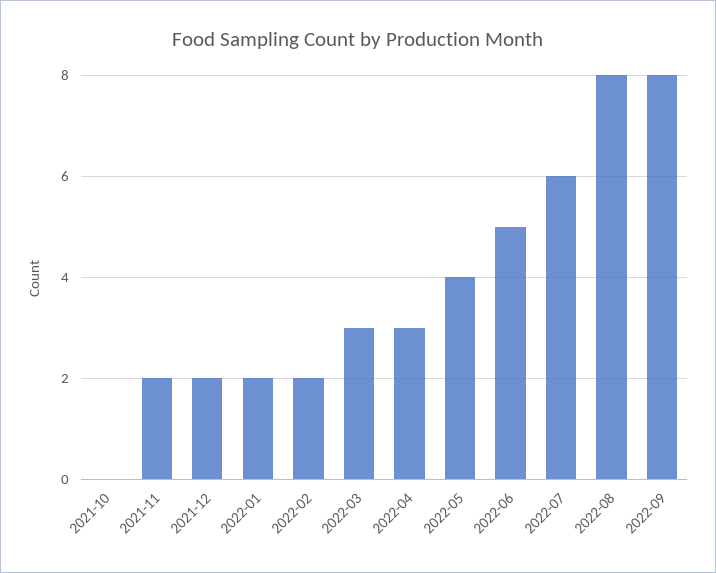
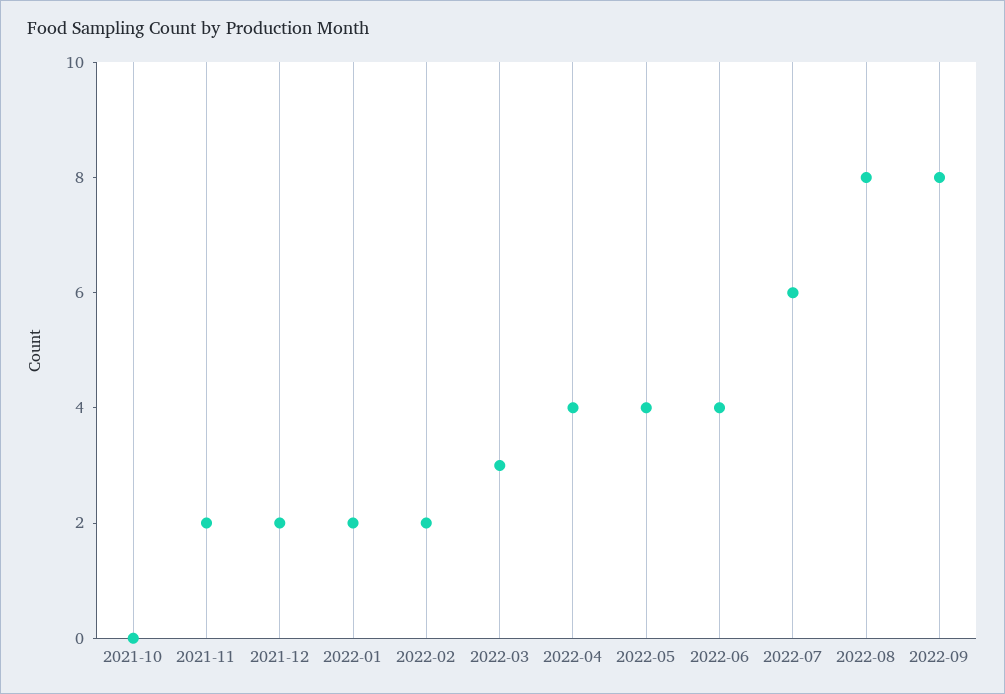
2022-04: 3 -> 4
2022-06: 5 -> 4

